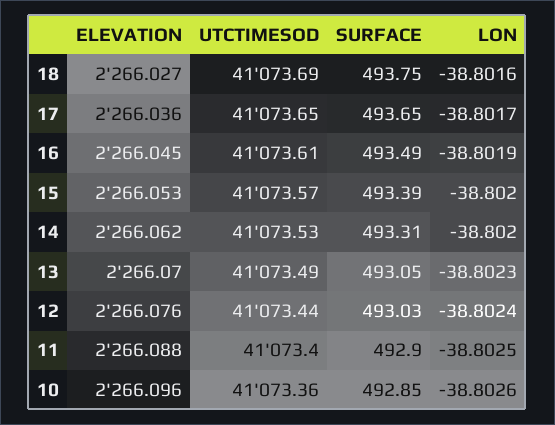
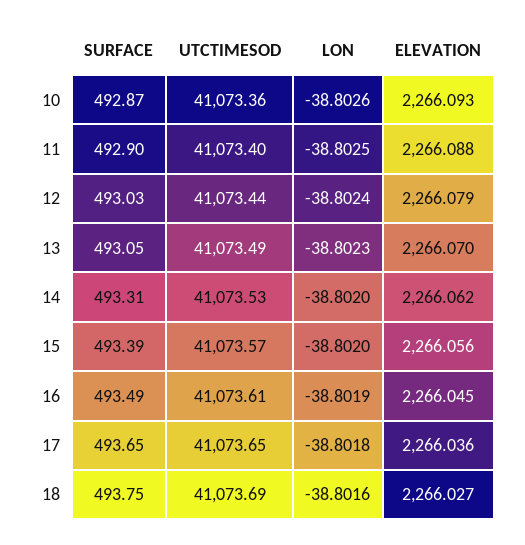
LON, 17: -38.8017 -> -38.8018
ELEVATION, 15: 2266.053 -> 2266.056
ELEVATION, 12: 2266.076 -> 2266.079
ELEVATION, 10: 2266.096 -> 2266.093
SURFACE, 10: 492.85 -> 492.87

